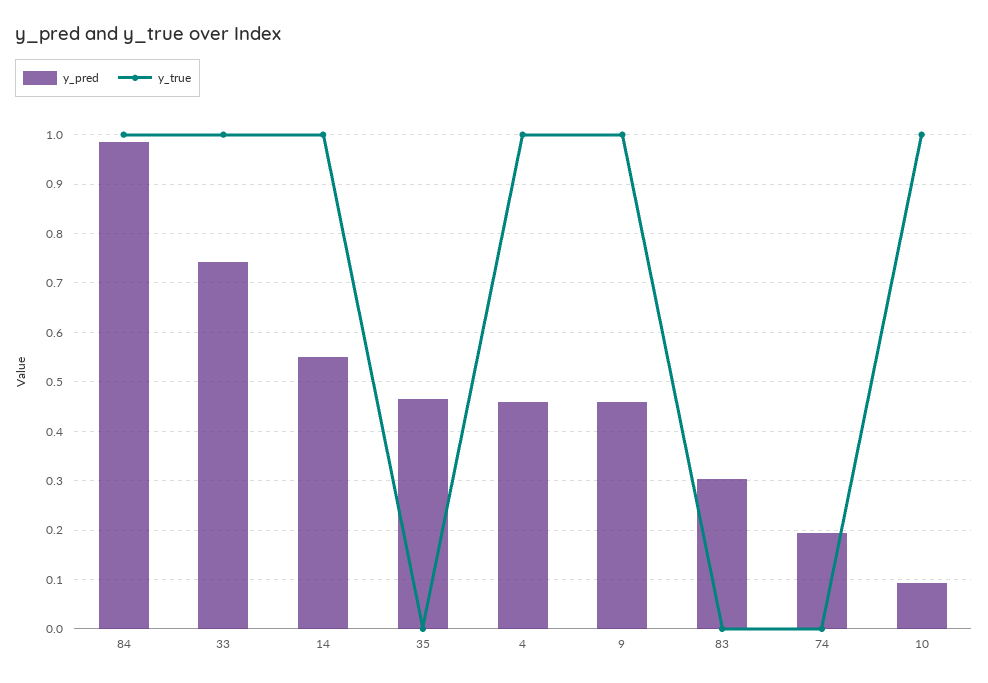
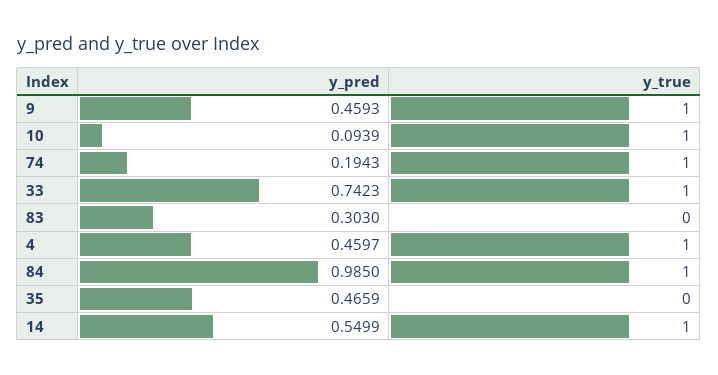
y_true, 74: 0 -> 1

